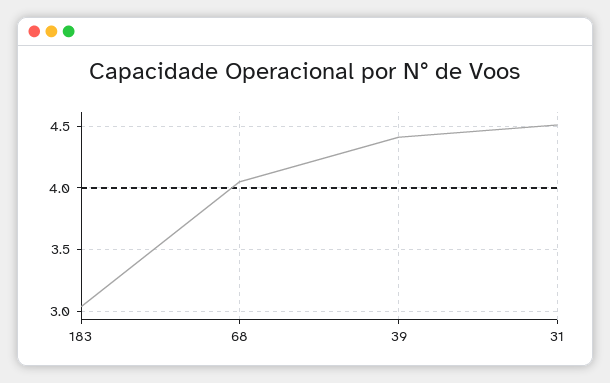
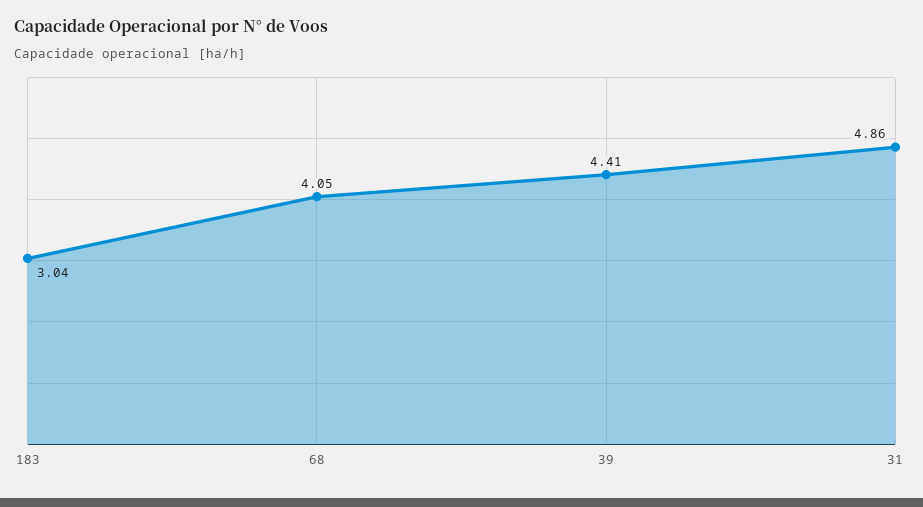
31: 4.5 -> 4.86

